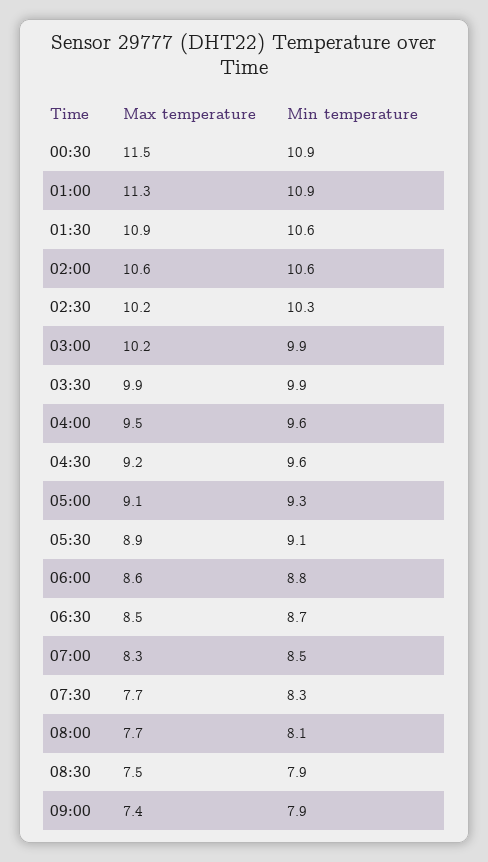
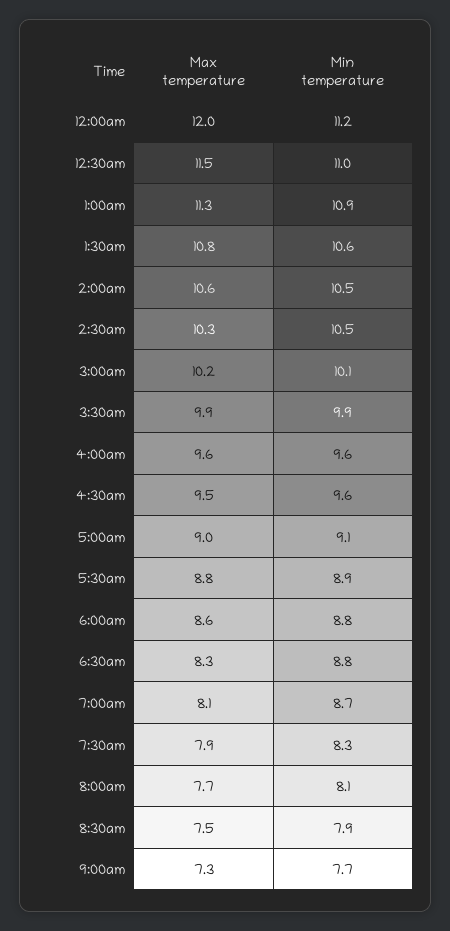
Min temperature, 00:30: 10.9 -> 11
Max temperature, 01:30: 10.9 -> 10.8
Min temperature, 02:00: 10.6 -> 10.5
Max temperature, 02:30: 10.2 -> 10.3
Min temperature, 02:30: 10.3 -> 10.5
Min temperature, 03:00: 9.9 -> 10.1
Max temperature, 04:00: 9.5 -> 9.6
Max temperature, 04:30: 9.2 -> 9.5
Max temperature, 05:00: 9.1 -> 9
Min temperature, 05:00: 9.3 -> 9.1
Max temperature, 05:30: 8.9 -> 8.8
Min temperature, 05:30: 9.1 -> 8.9
Max temperature, 06:30: 8.5 -> 8.3
Min temperature, 06:30: 8.7 -> 8.8
Max temperature, 07:00: 8.3 -> 8.1
Min temperature, 07:00: 8.5 -> 8.7
Max temperature, 07:30: 7.7 -> 7.9
Max temperature, 09:00: 7.4 -> 7.3
Min temperature, 09:00: 7.9 -> 7.7
Max temperature, 12:00am: none -> 12
Min temperature, 12:00am: none -> 11.2

